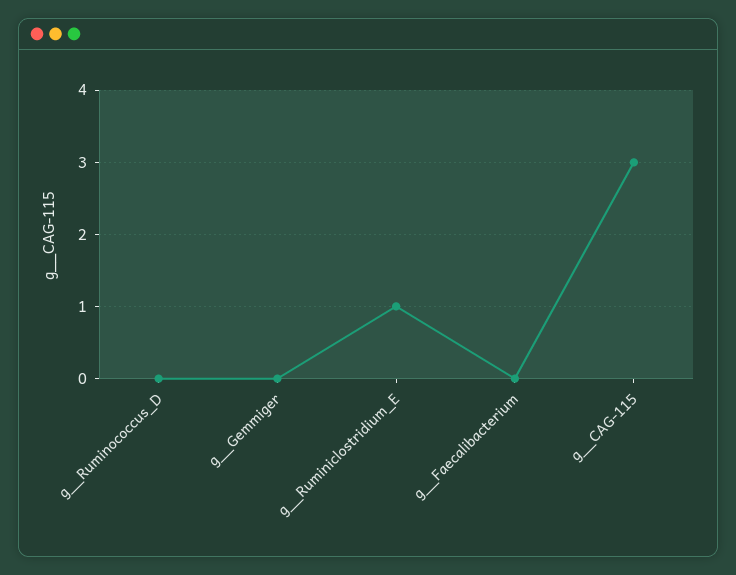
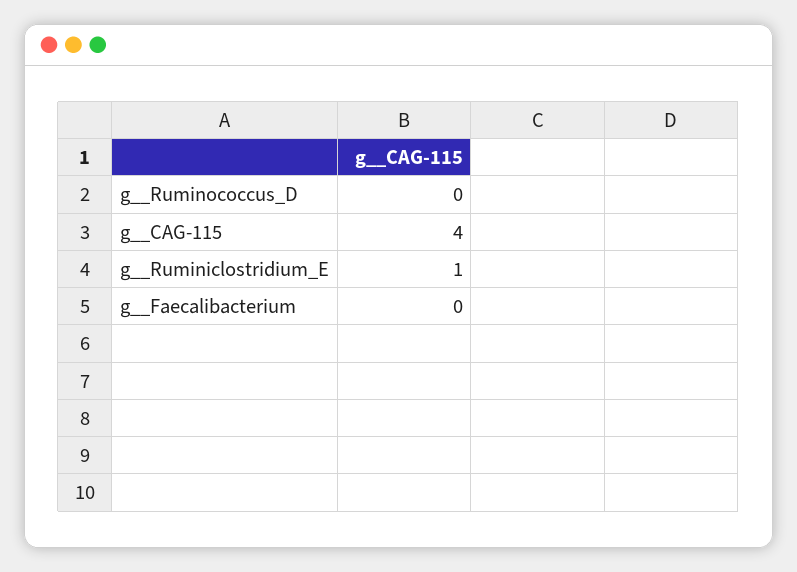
g__Gemmiger: 0 -> none
g__CAG-115: 3 -> 4

